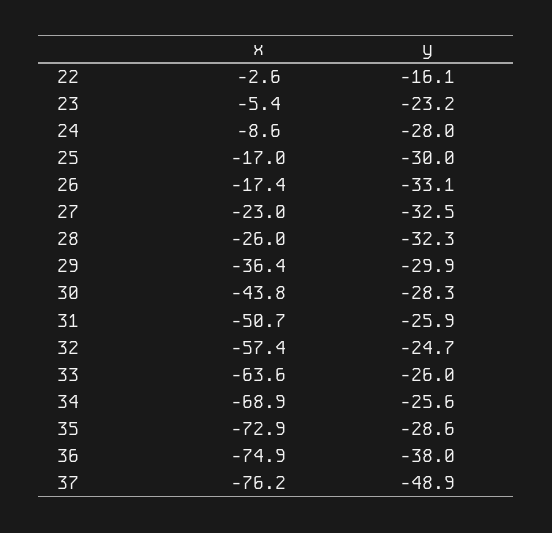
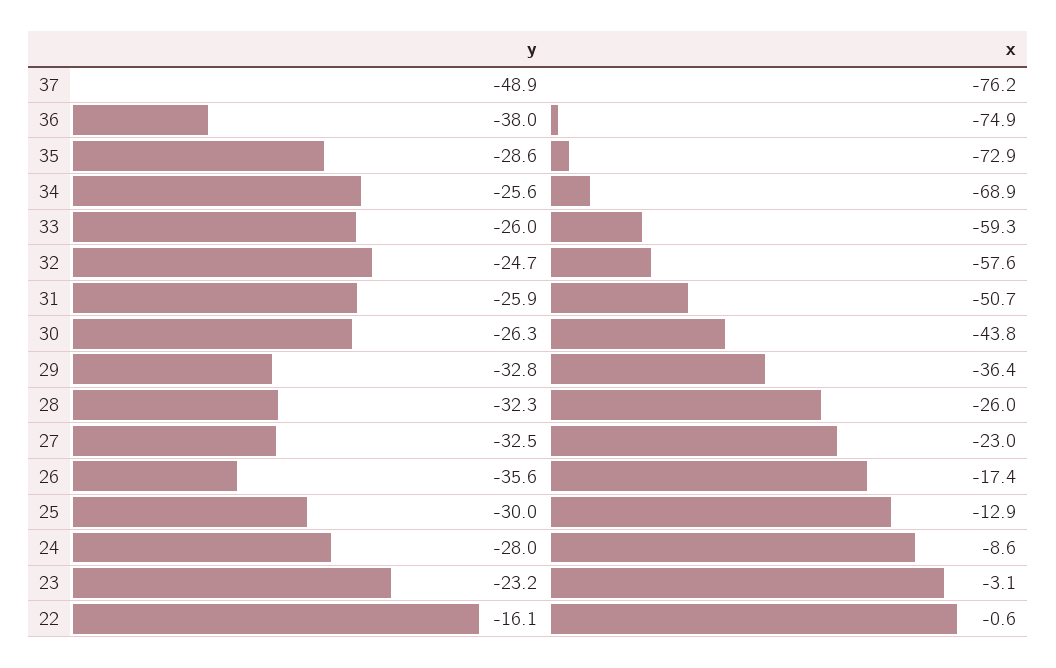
x, 22: -2.6 -> -0.6
x, 23: -5.4 -> -3.1
x, 25: -17 -> -12.9
y, 26: -33.1 -> -35.6
y, 29: -29.9 -> -32.8
y, 30: -28.3 -> -26.3
x, 32: -57.4 -> -57.6
x, 33: -63.6 -> -59.3

